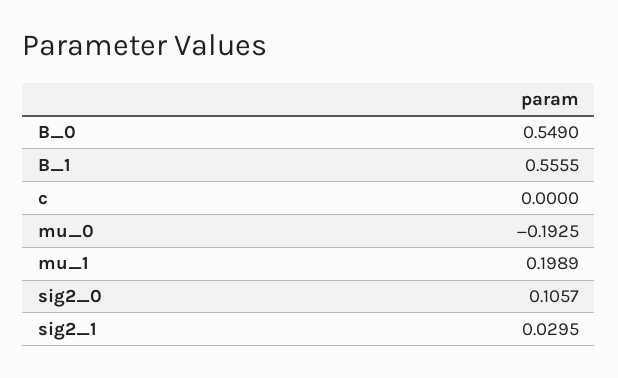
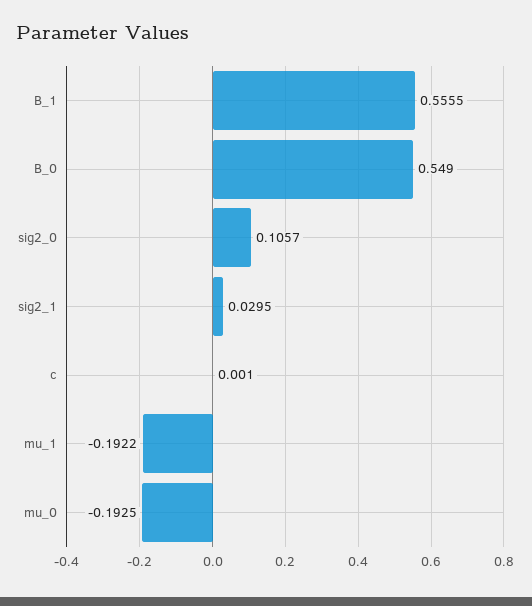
c: 0 -> 0.001
mu_1: 0.1989 -> -0.1922

